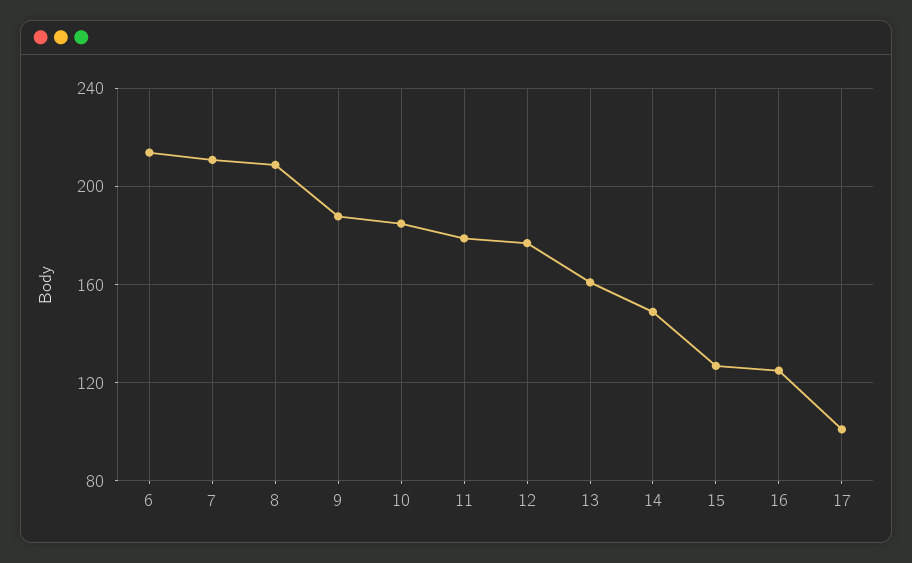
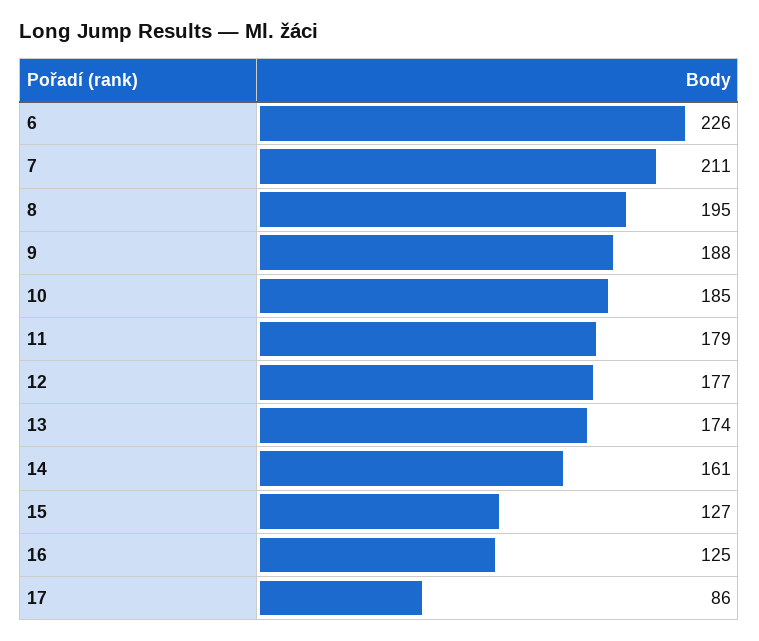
6: 215 -> 226
8: 210 -> 195
13: 160 -> 174
14: 150 -> 161
17: 100 -> 86

